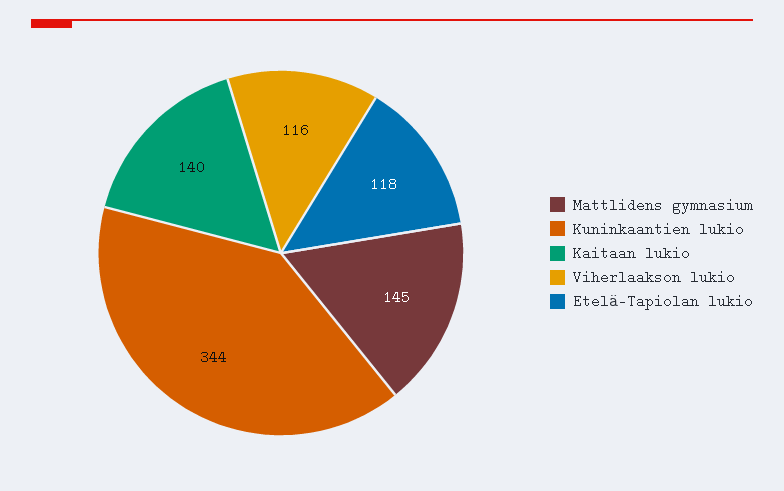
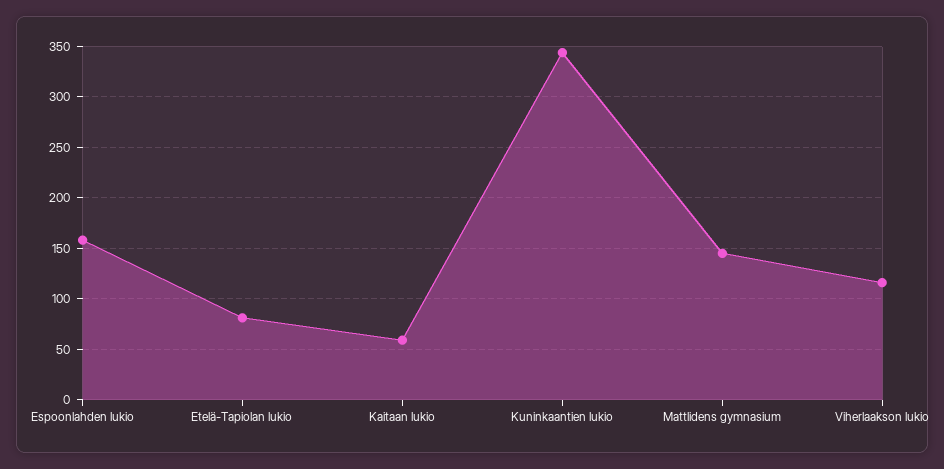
Kaitaan lukio: 140 -> 60
Etelä-Tapiolan lukio: 118 -> 80
Espoonlahden lukio: none -> 160

